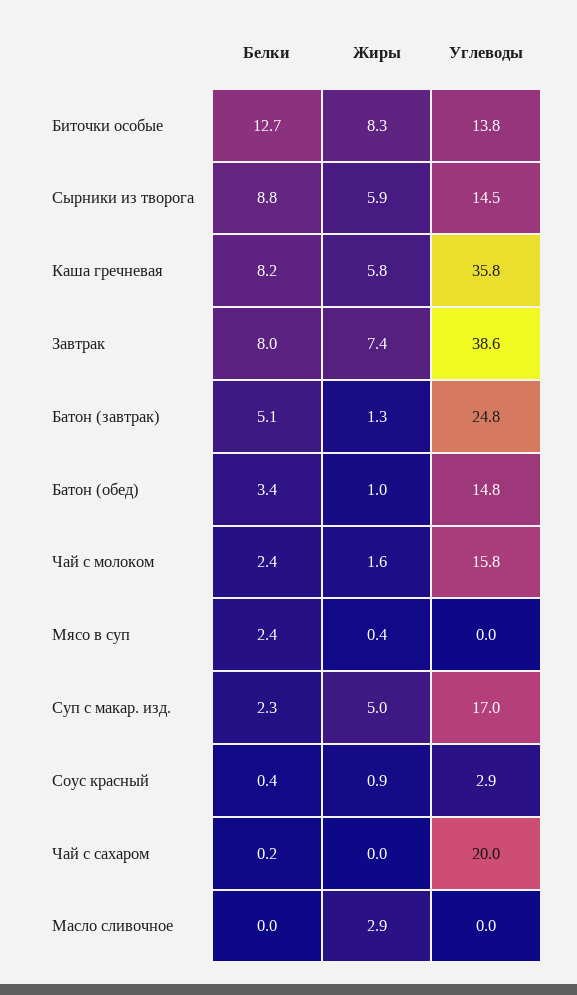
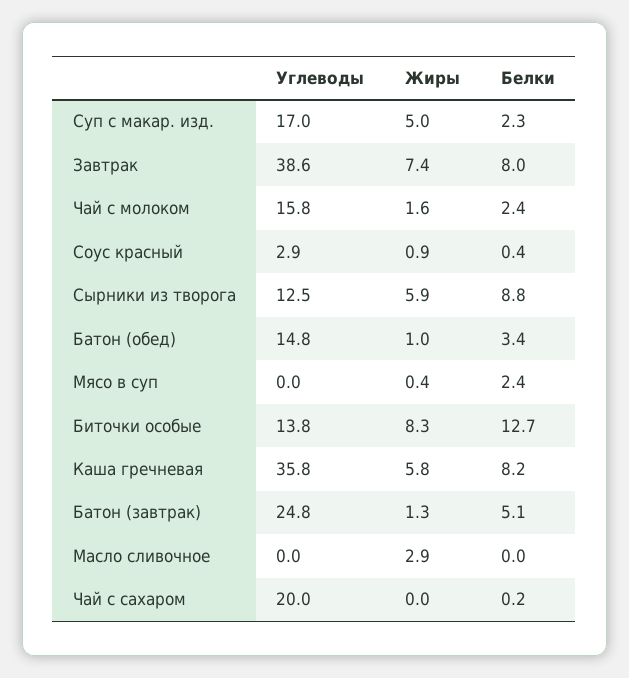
Углеводы, Сырники из творога: 14.5 -> 12.5

